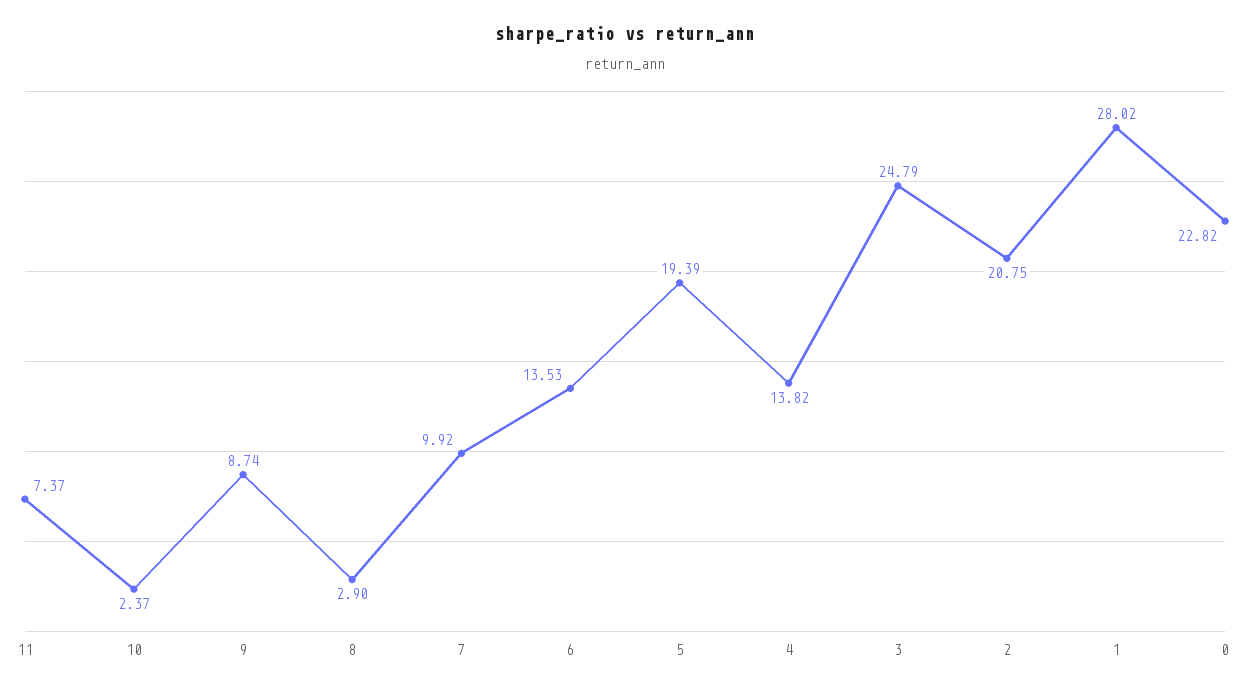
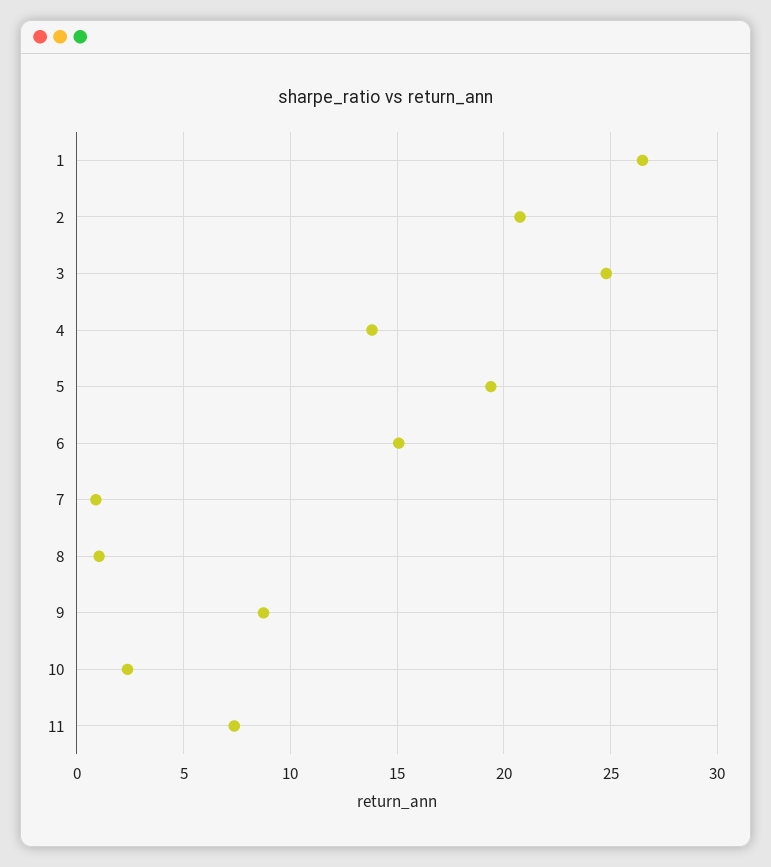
8: 2.9 -> 1
7: 9.92 -> 1
6: 13.53 -> 15
1: 28.02 -> 26.5
0: 22.82 -> none

